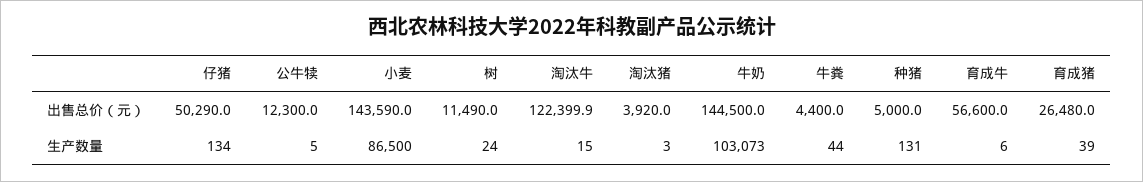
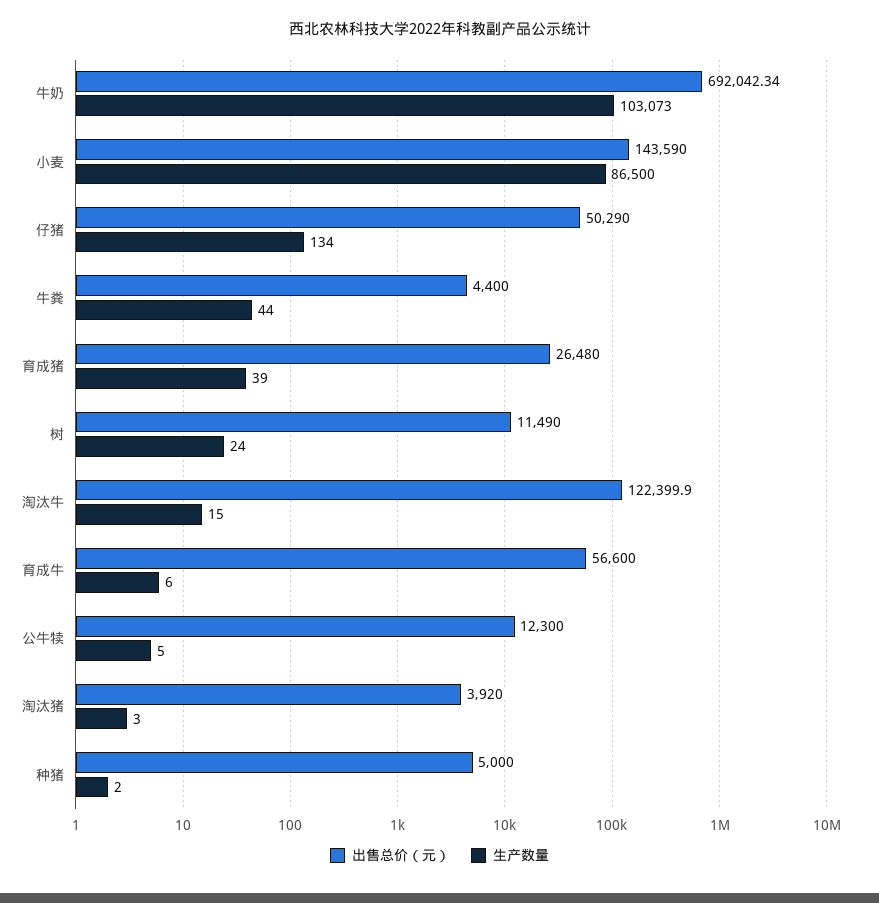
出售总价（元）, 牛奶: 144500 -> 692042.34
生产数量, 种猪: 131 -> 2

